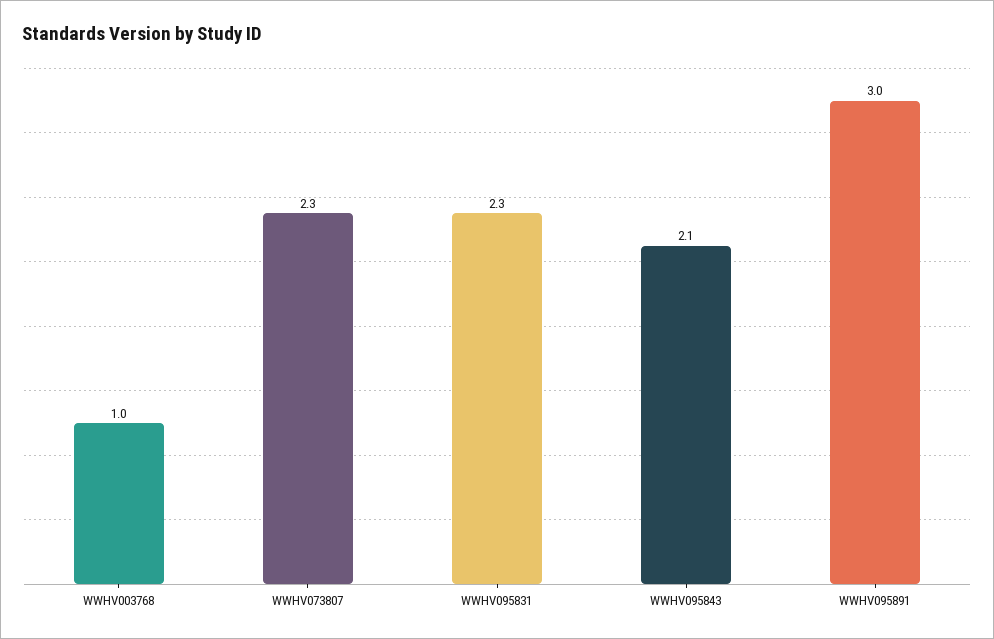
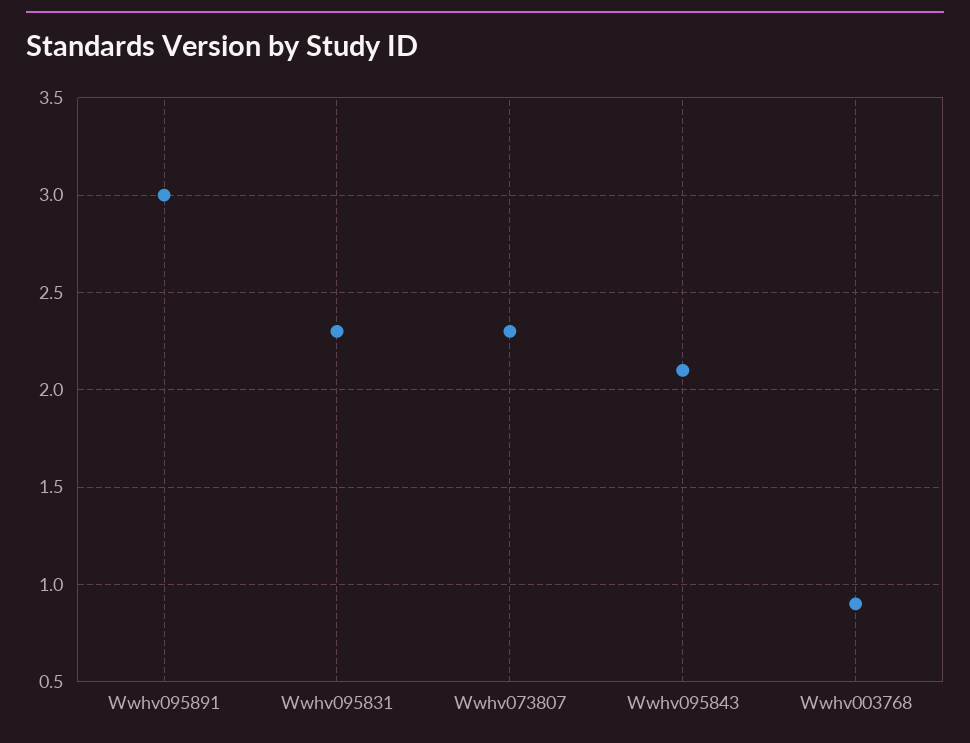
WWHV003768: 1 -> 0.9

